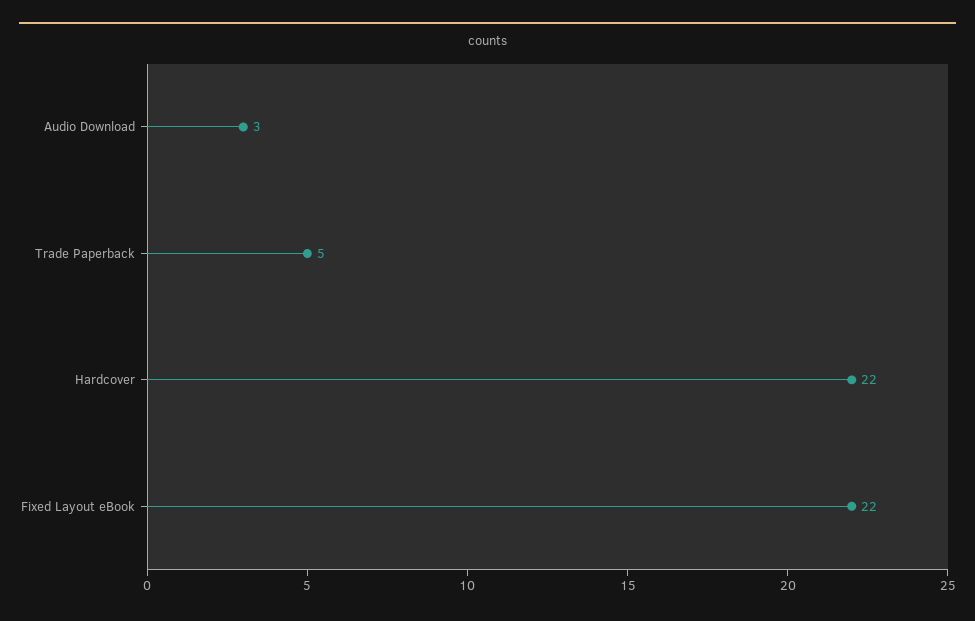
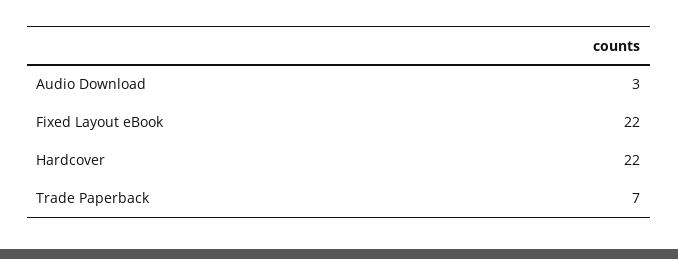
Trade Paperback: 5 -> 7

